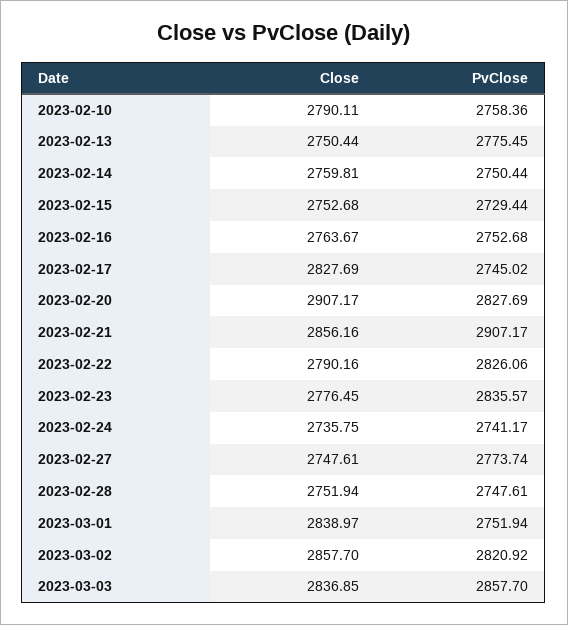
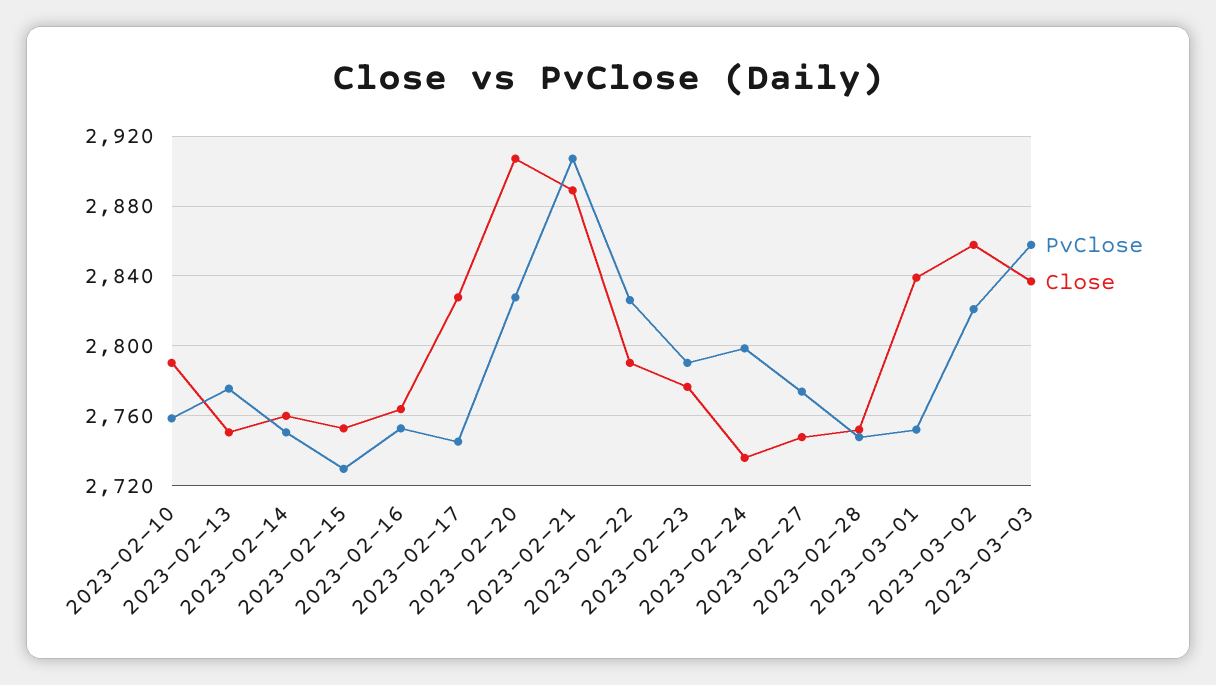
Close, 2023-02-21: 2856.16 -> 2890
PvClose, 2023-02-23: 2835.57 -> 2790
PvClose, 2023-02-24: 2741.17 -> 2800

